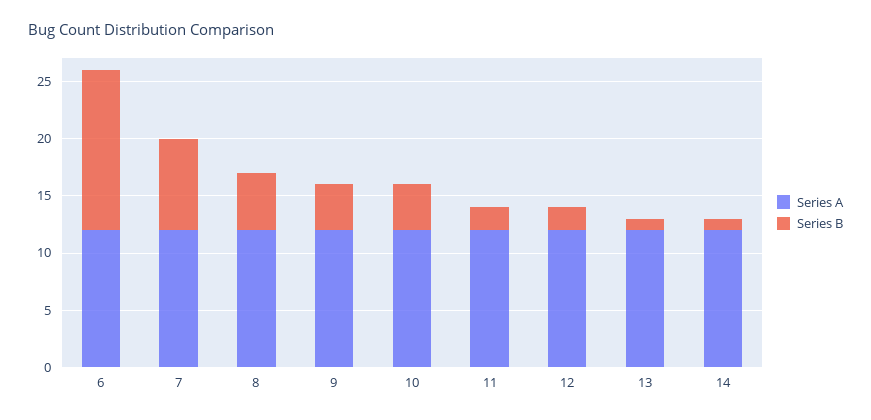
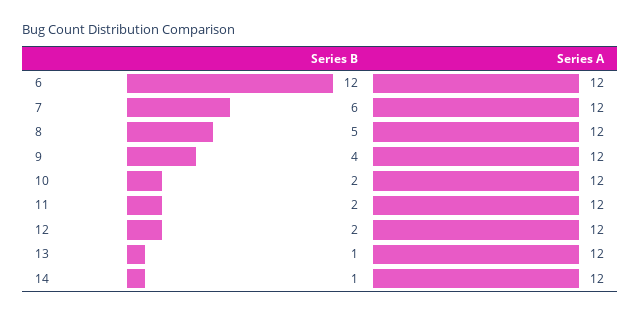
Series B, 6: 14 -> 12
Series B, 7: 8 -> 6
Series B, 10: 4 -> 2

